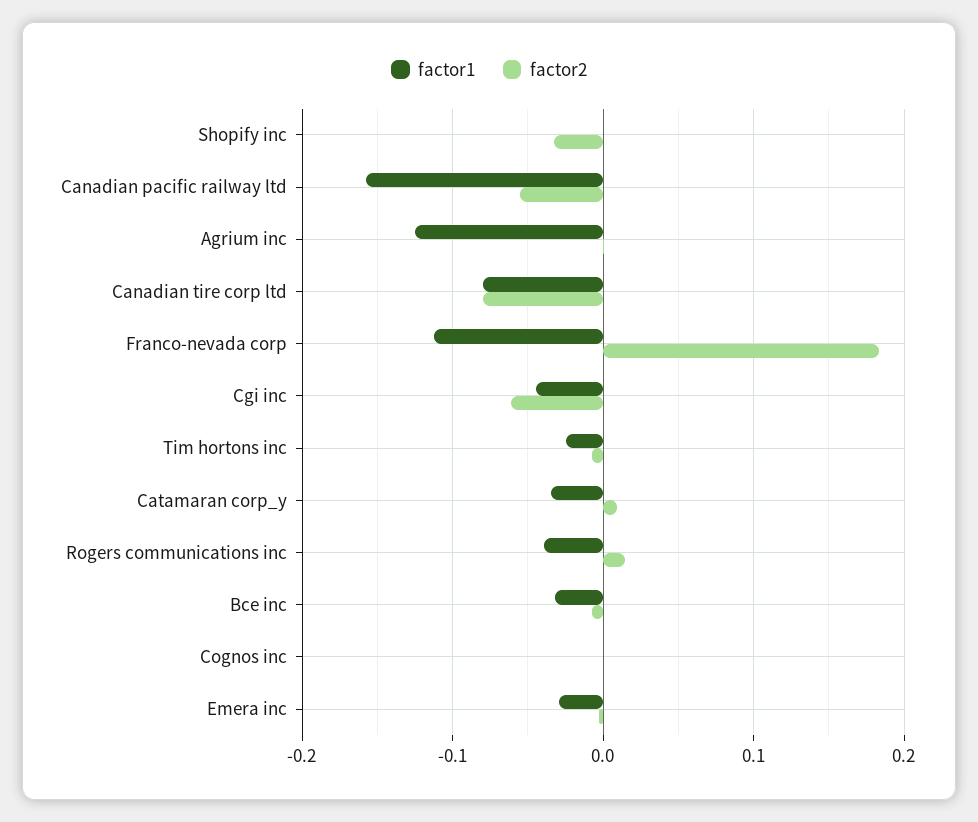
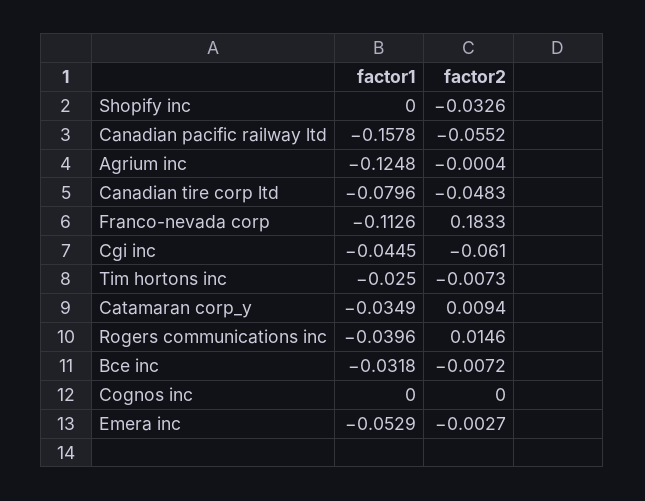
factor2, Canadian tire corp ltd: -0.08 -> -0.0483
factor1, Emera inc: -0.03 -> -0.0529

